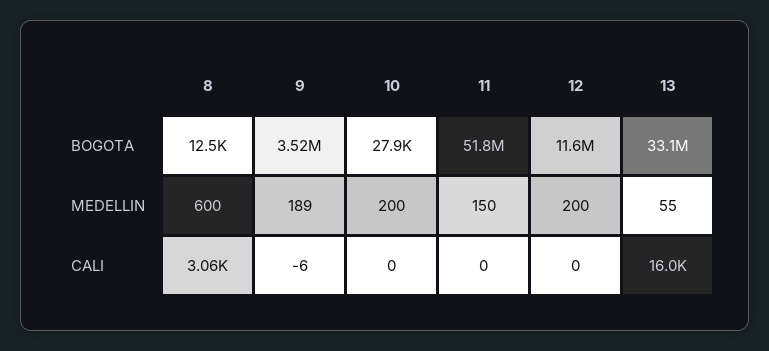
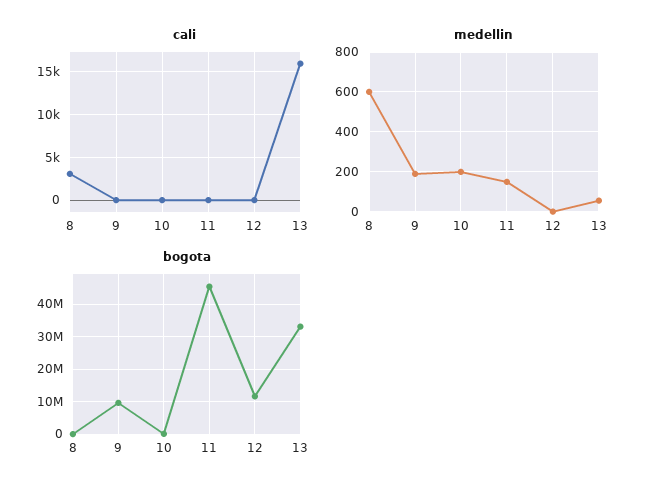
BOGOTA, 9: 3520000 -> 10000000
BOGOTA, 11: 51800000 -> 46000000
MEDELLIN, 12: 200 -> 0

